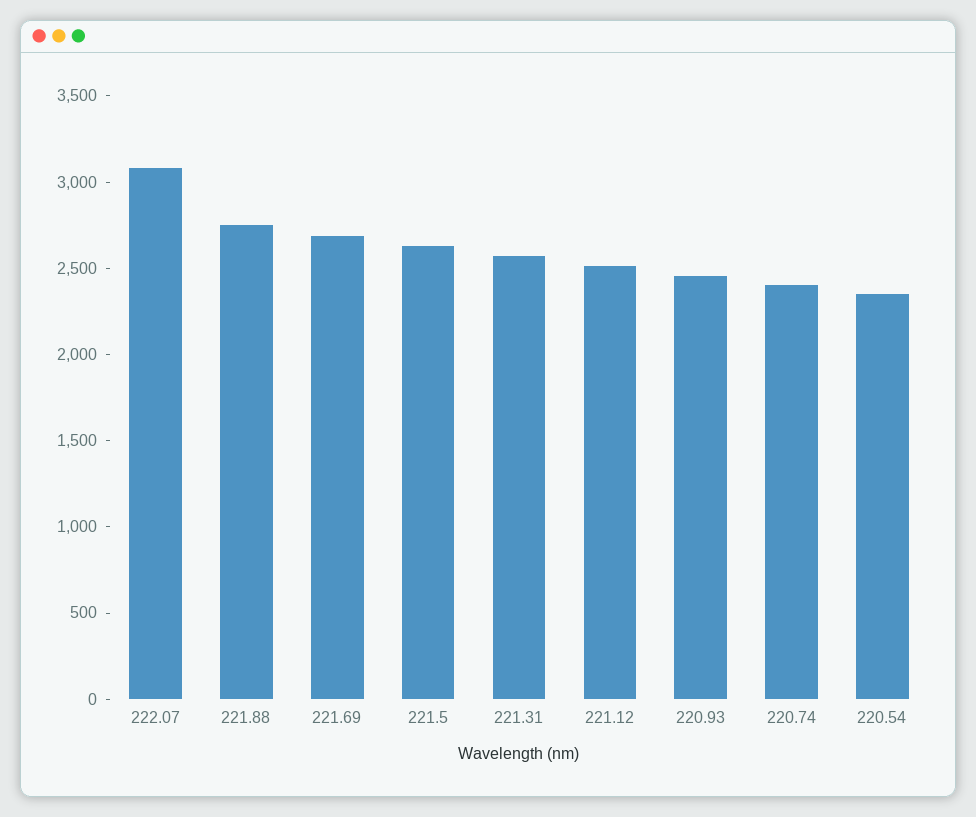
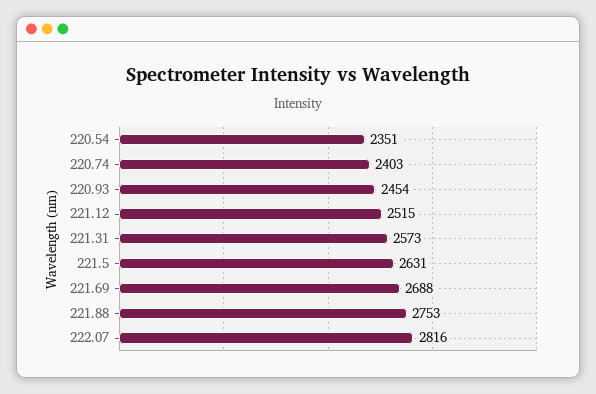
222.07: 3100 -> 2816

